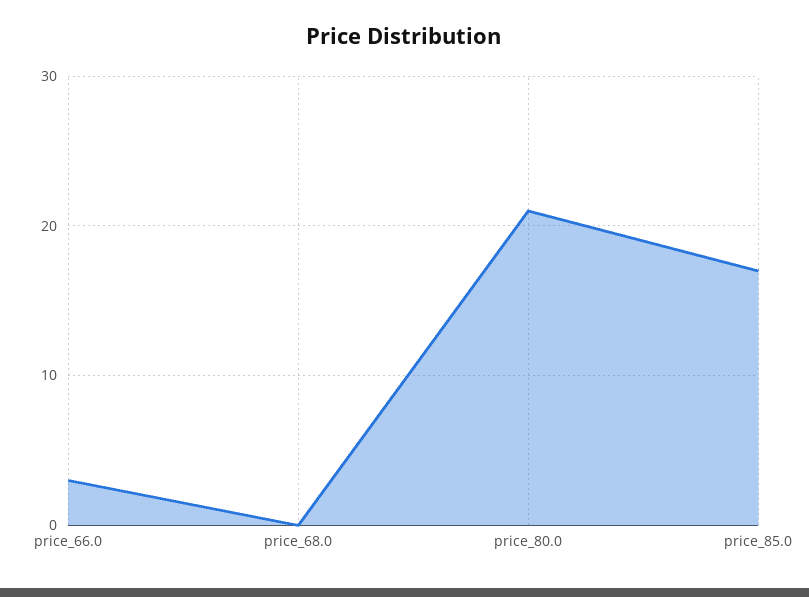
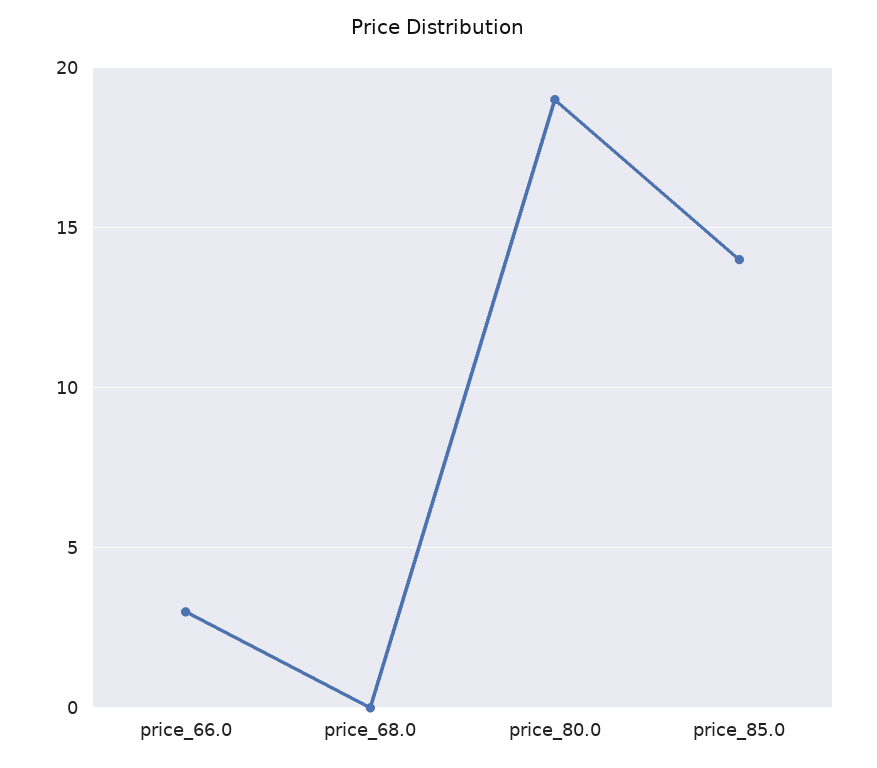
price_80.0: 21 -> 19
price_85.0: 17 -> 14

